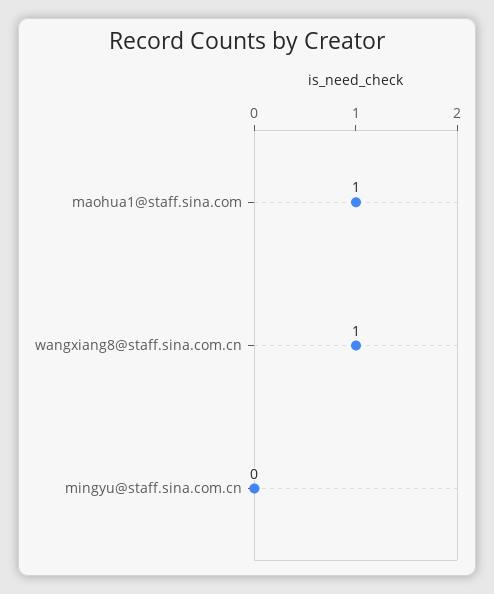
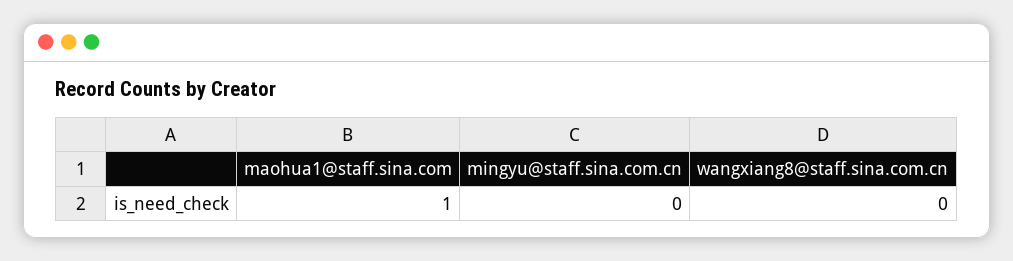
wangxiang8@staff.sina.com.cn: 1 -> 0

